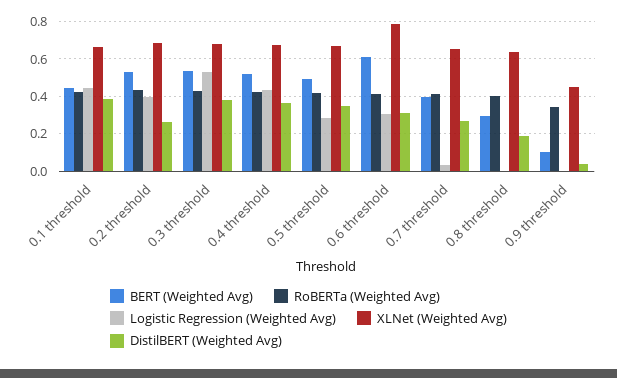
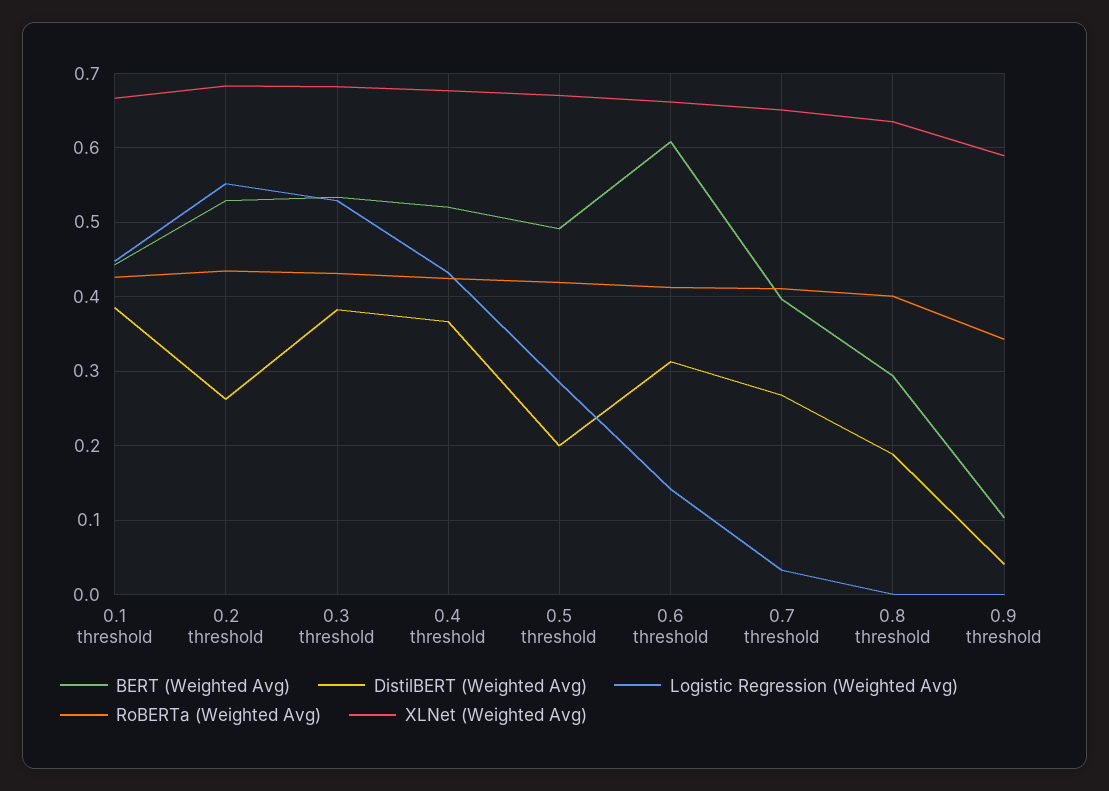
Logistic Regression (Weighted Avg), 0.2 threshold: 0.4 -> 0.55
DistilBERT (Weighted Avg), 0.5 threshold: 0.35 -> 0.2
Logistic Regression (Weighted Avg), 0.6 threshold: 0.3 -> 0.14
XLNet (Weighted Avg), 0.6 threshold: 0.8 -> 0.66
XLNet (Weighted Avg), 0.9 threshold: 0.45 -> 0.59

